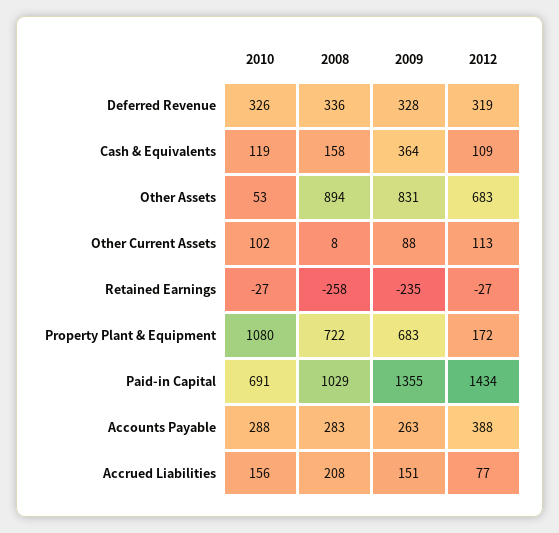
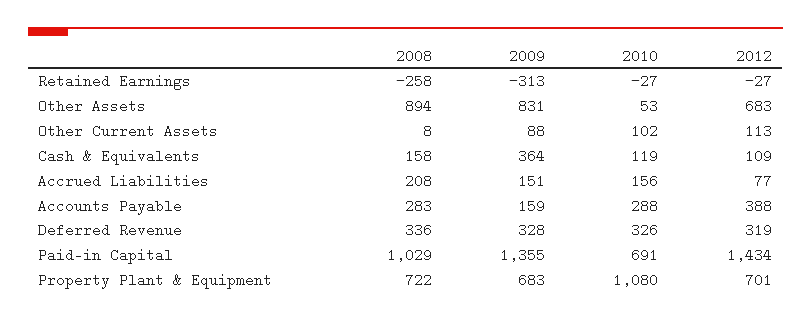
2009, Retained Earnings: -235 -> -313
2012, Property Plant & Equipment: 172 -> 701
2009, Accounts Payable: 263 -> 159

